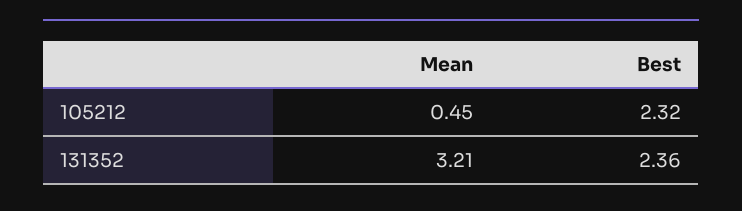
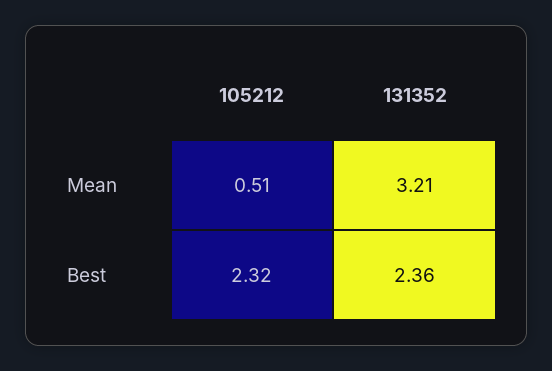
Mean, 105212: 0.45 -> 0.51

